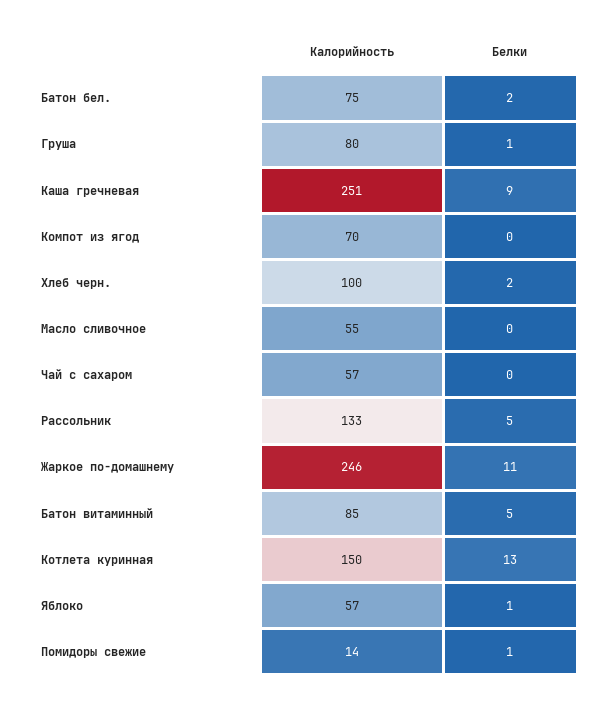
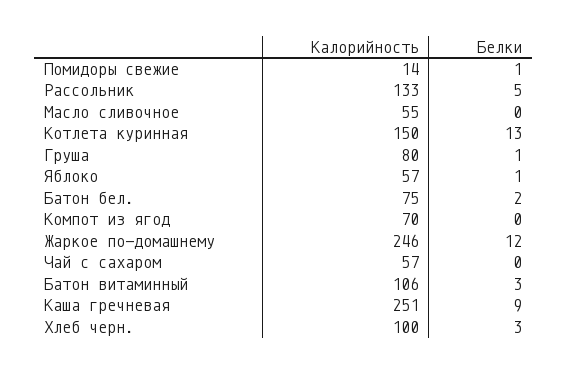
Белки, Хлеб черн.: 2 -> 3
Белки, Жаркое по-домашнему: 11 -> 12
Калорийность, Батон витаминный: 85 -> 106
Белки, Батон витаминный: 5 -> 3

